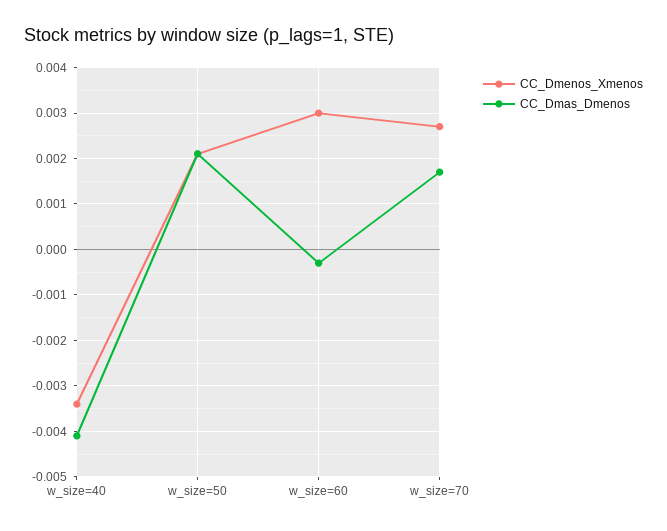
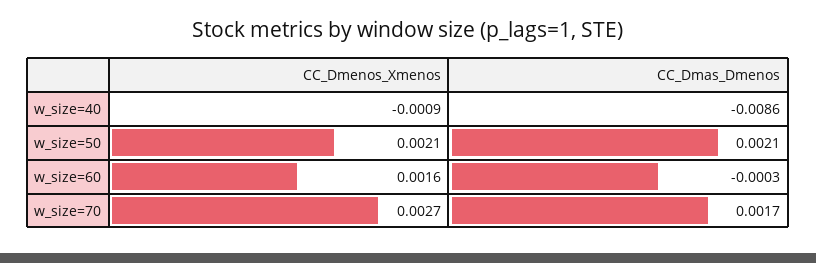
CC_Dmenos_Xmenos, w_size=40: -0.0035 -> -0.0009
CC_Dmas_Dmenos, w_size=40: -0.004 -> -0.0086
CC_Dmenos_Xmenos, w_size=60: 0.003 -> 0.0016

